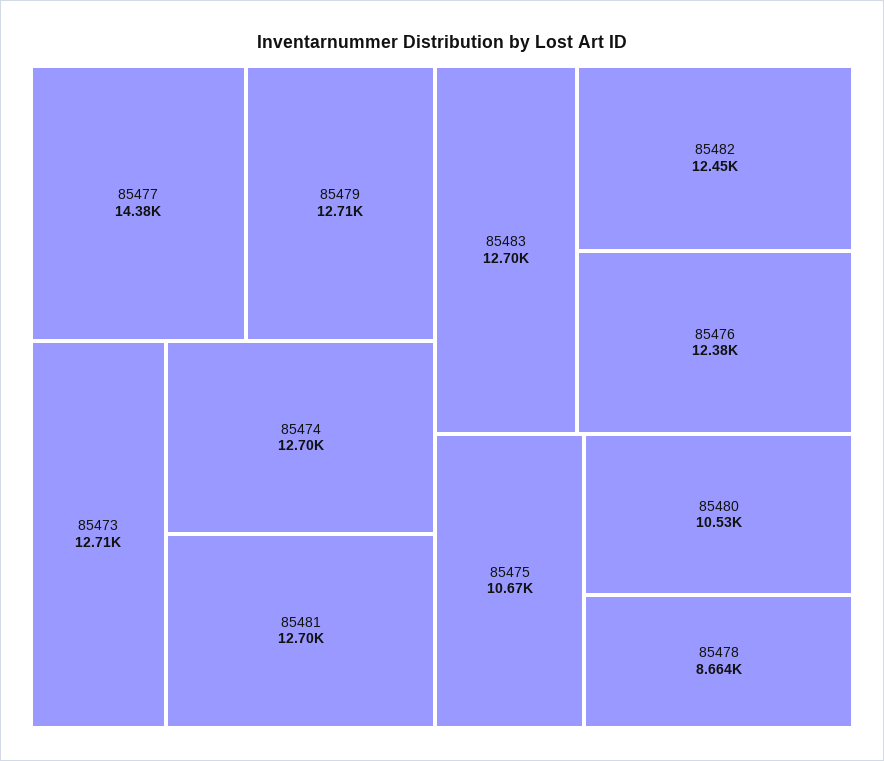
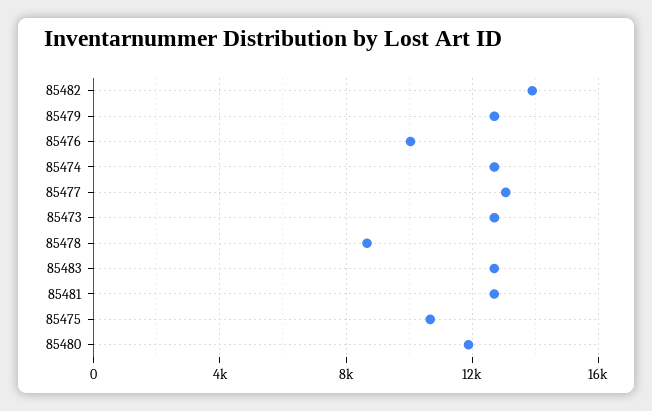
85477: 14380 -> 13000
85482: 12450 -> 14000
85476: 12380 -> 10000
85480: 10530 -> 12000

